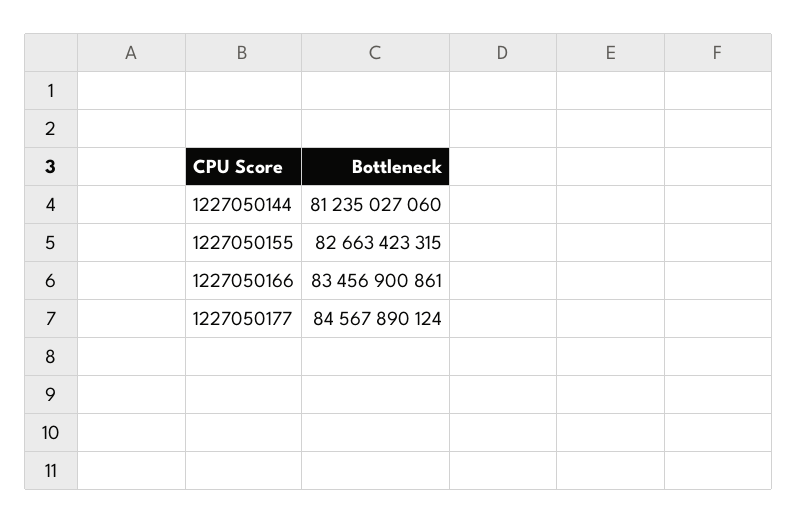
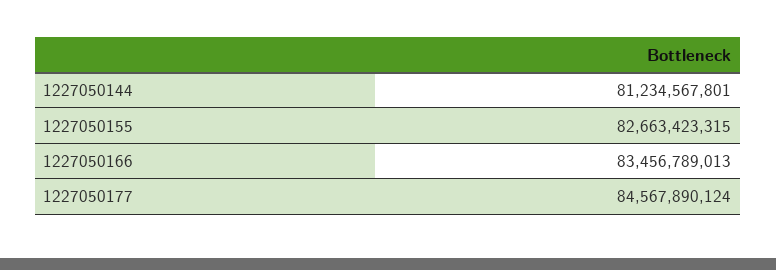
1227050144: 81235027060 -> 81234567801
1227050166: 83456900861 -> 83456789013

